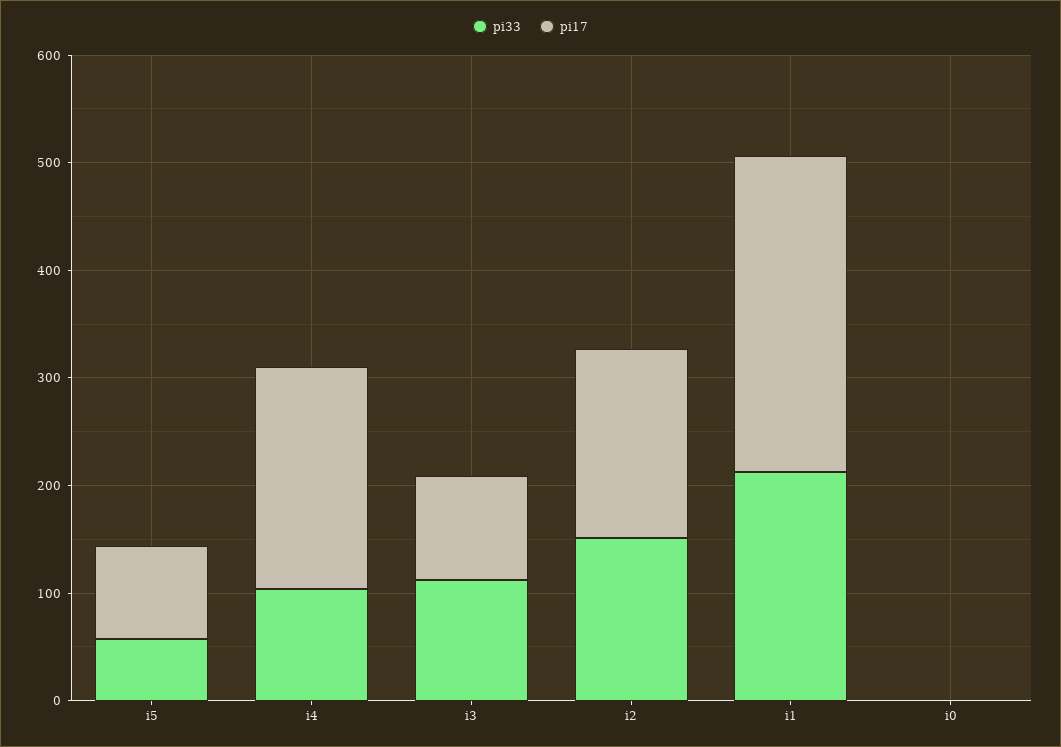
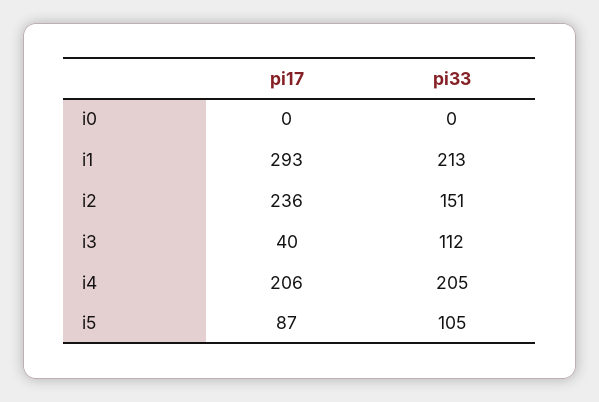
pi33, i5: 60 -> 105
pi33, i4: 100 -> 205
pi17, i3: 100 -> 40
pi17, i2: 180 -> 236

